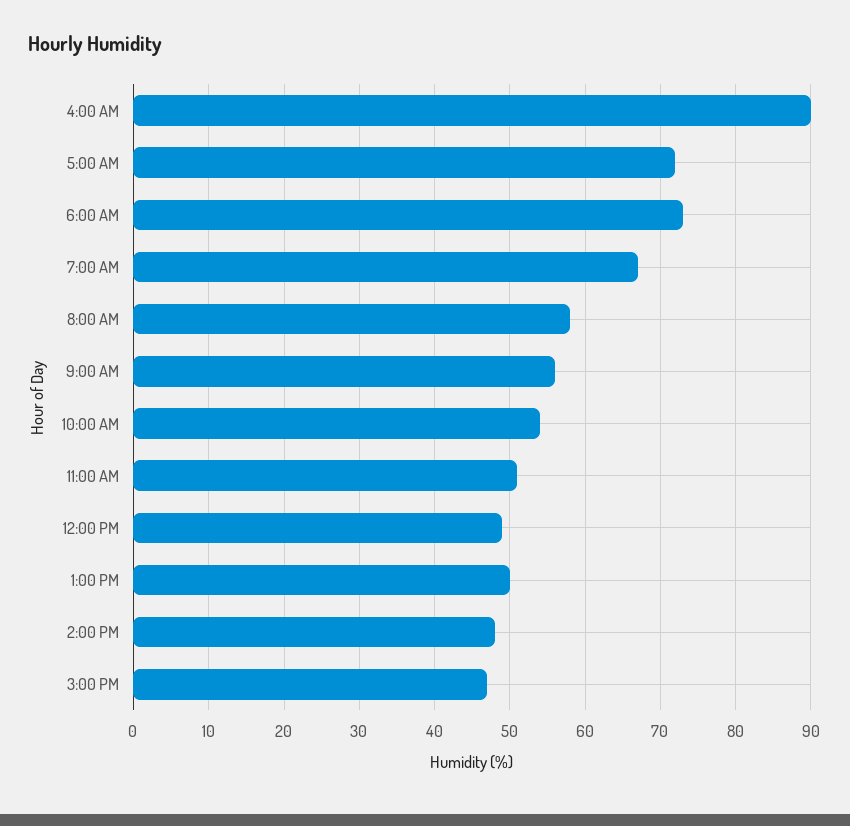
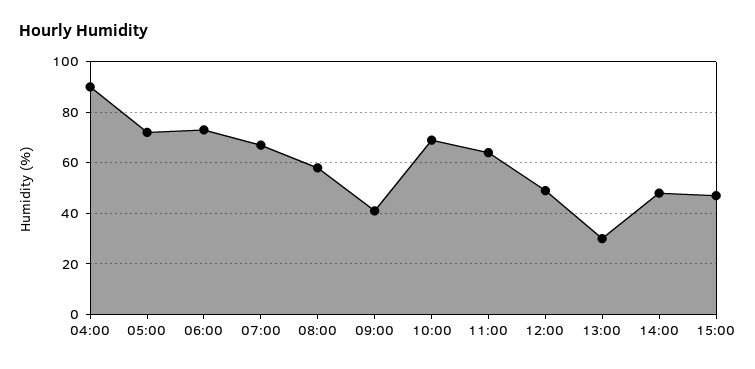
9:00 AM: 56 -> 40
10:00 AM: 54 -> 70
11:00 AM: 51 -> 65
1:00 PM: 50 -> 30

